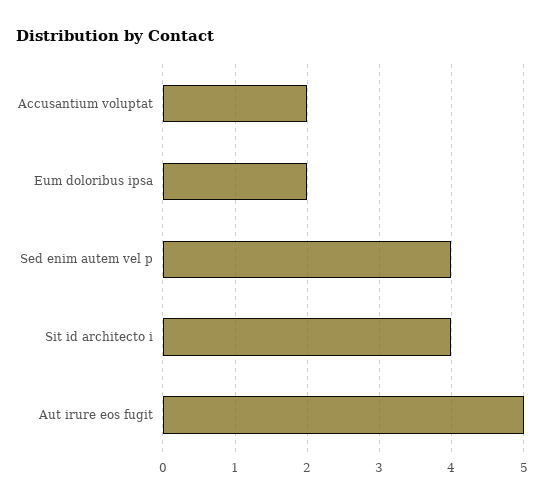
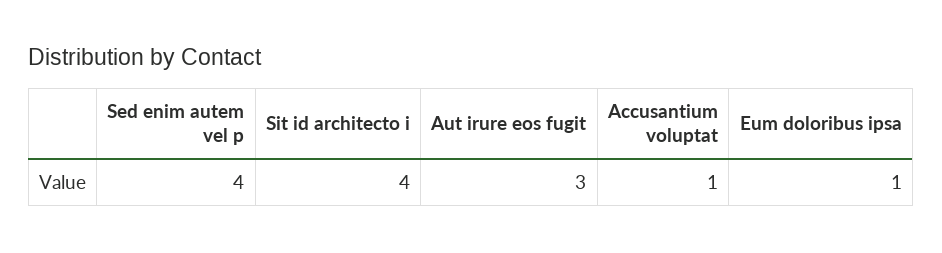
Accusantium voluptat: 2 -> 1
Eum doloribus ipsa: 2 -> 1
Aut irure eos fugit: 5 -> 3

